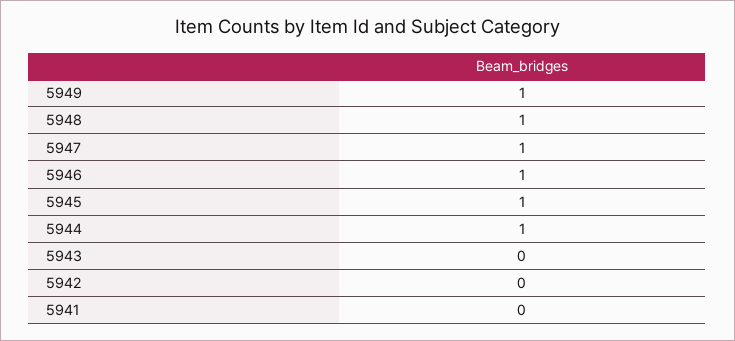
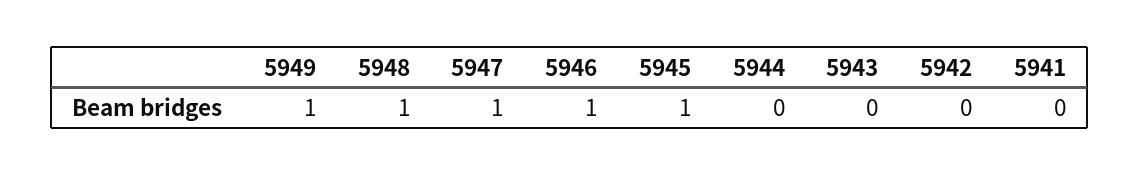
5944: 1 -> 0

